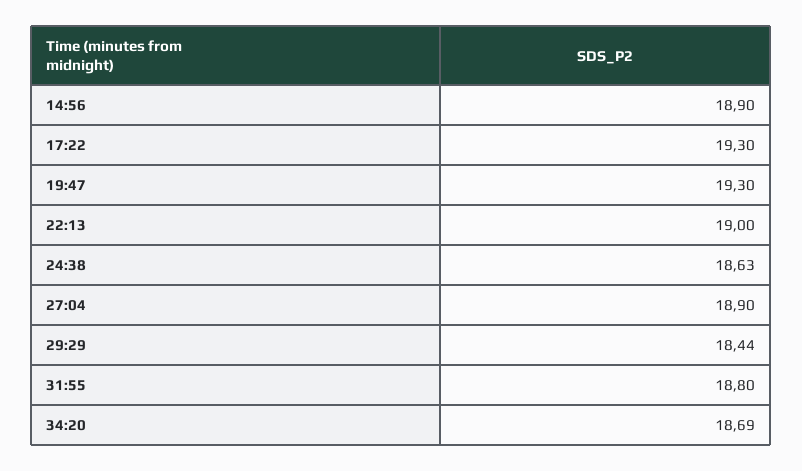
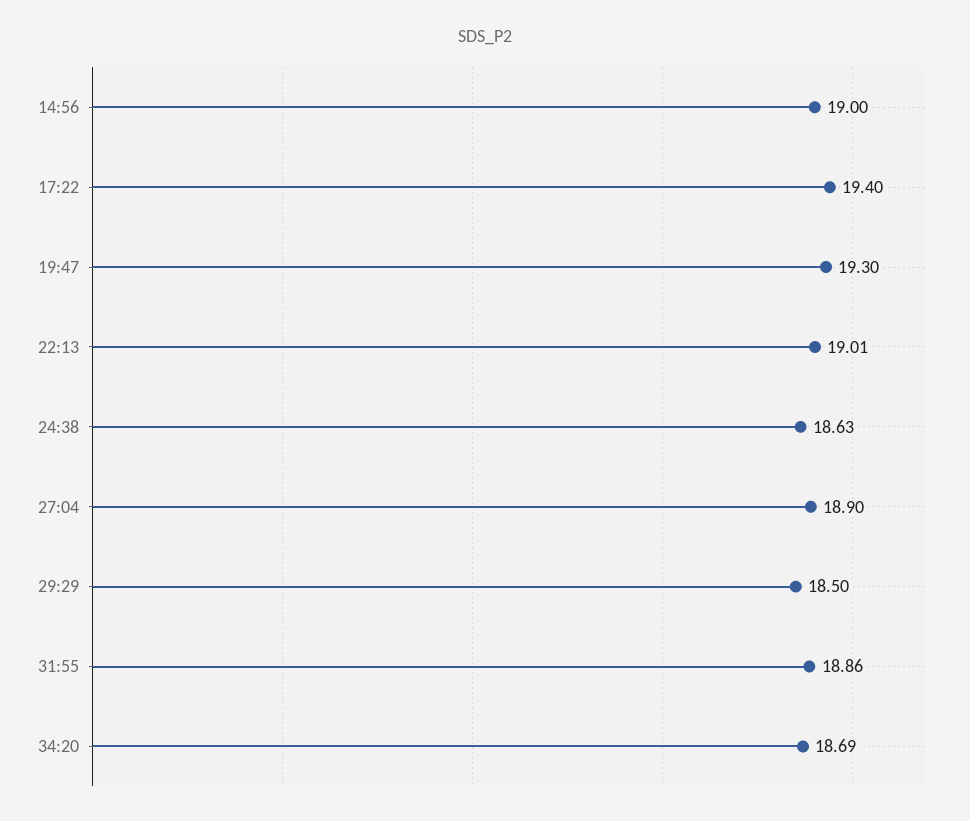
14:56: 18.9 -> 19
17:22: 19.3 -> 19.4
22:13: 19 -> 19.01
29:29: 18.44 -> 18.5
31:55: 18.8 -> 18.86

